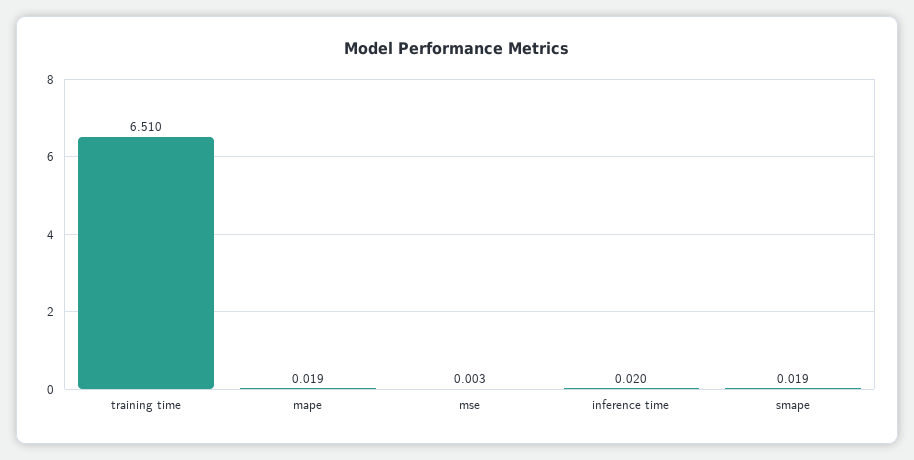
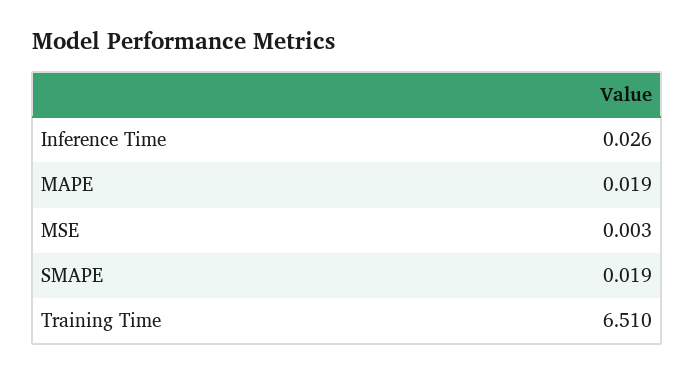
inference time: 0.02 -> 0.026

